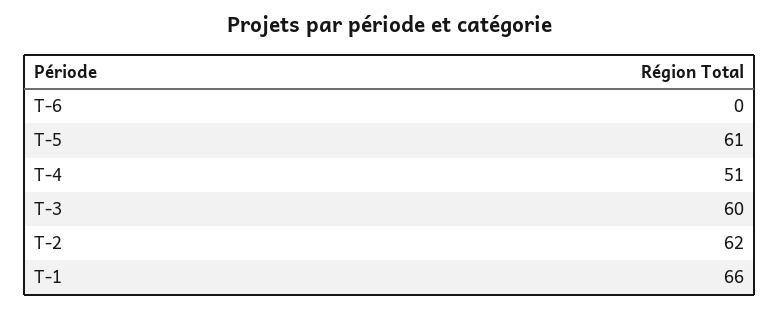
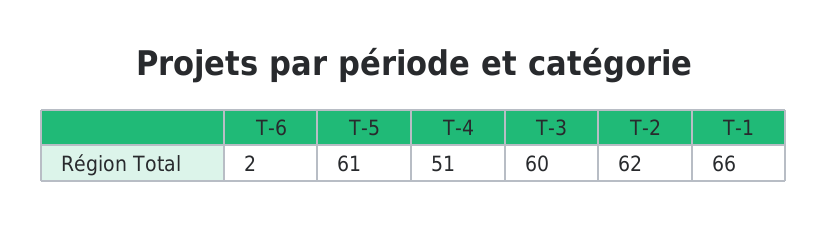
T-6: 0 -> 2

